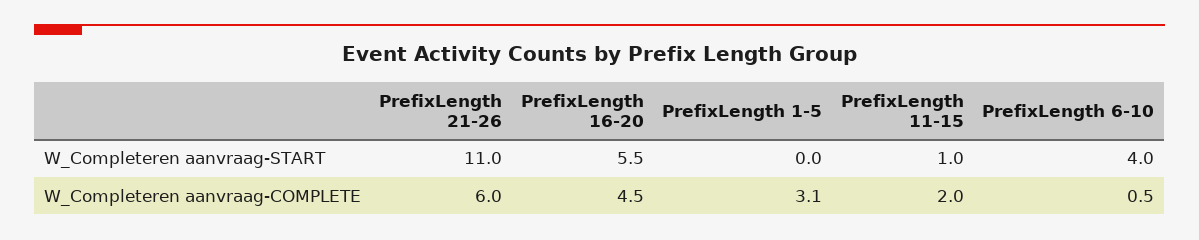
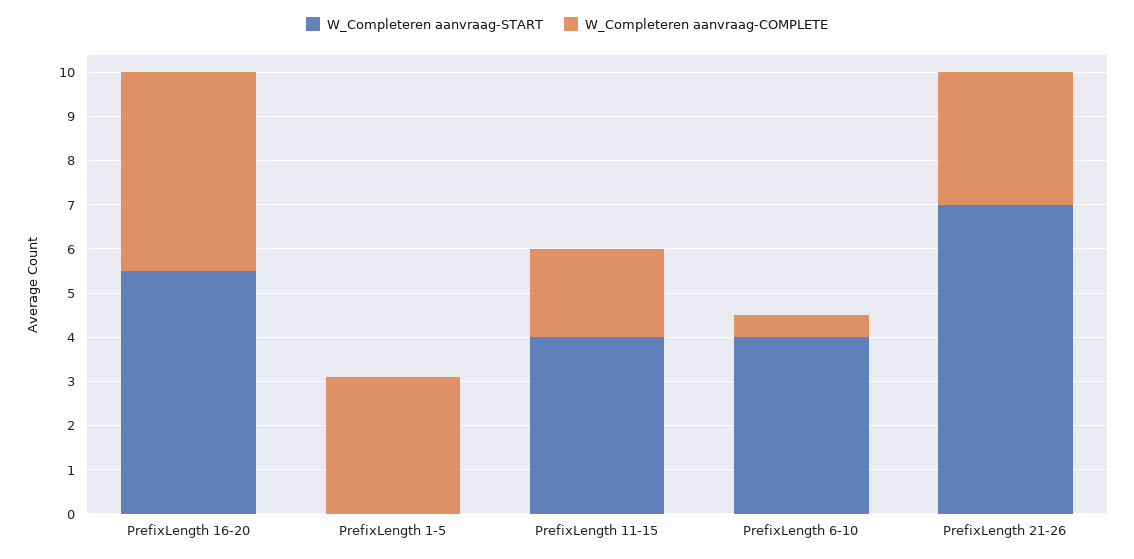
W_Completeren aanvraag-START, PrefixLength 21-26: 11 -> 7
W_Completeren aanvraag-START, PrefixLength 11-15: 1 -> 4
W_Completeren aanvraag-COMPLETE, PrefixLength 21-26: 6 -> 3

